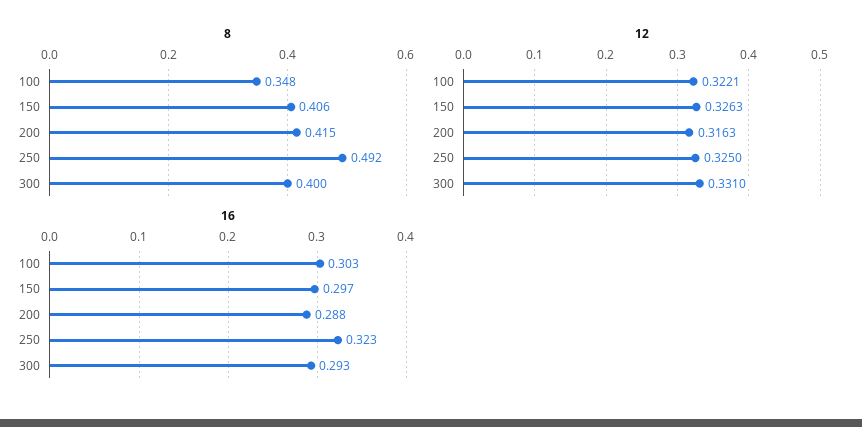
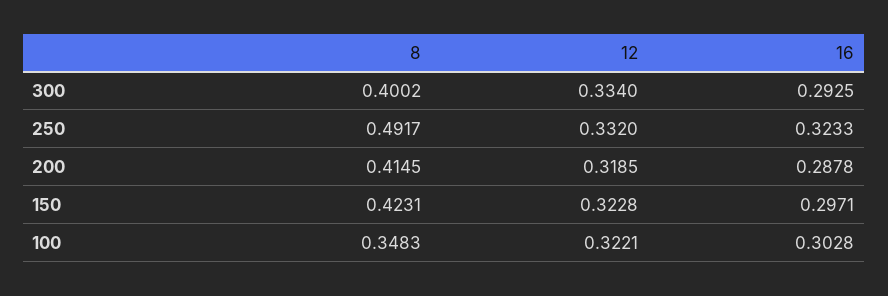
8, 150: 0.406 -> 0.4231
12, 150: 0.3263 -> 0.3228
12, 200: 0.3163 -> 0.3185
12, 250: 0.325 -> 0.332
12, 300: 0.331 -> 0.334

